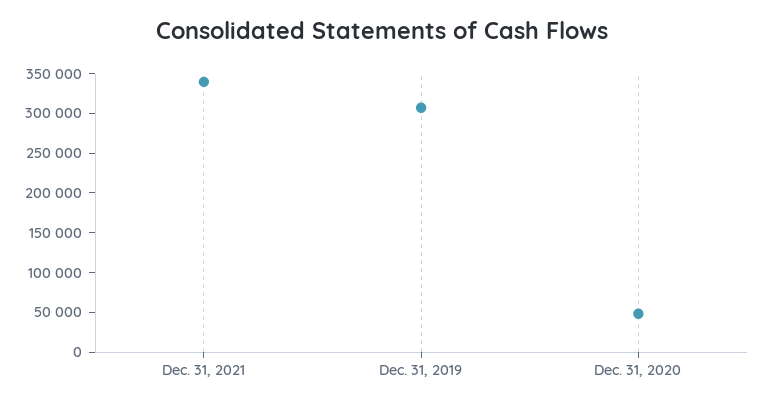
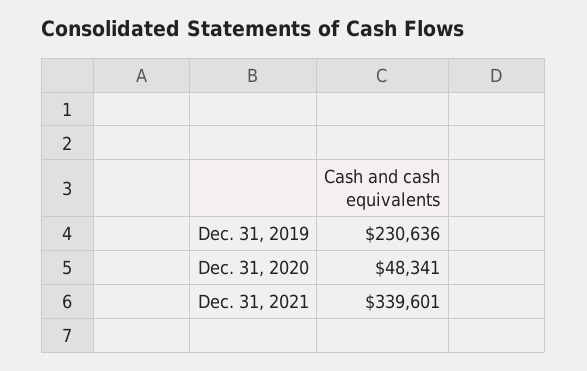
Dec. 31, 2019: 300000 -> 230636

